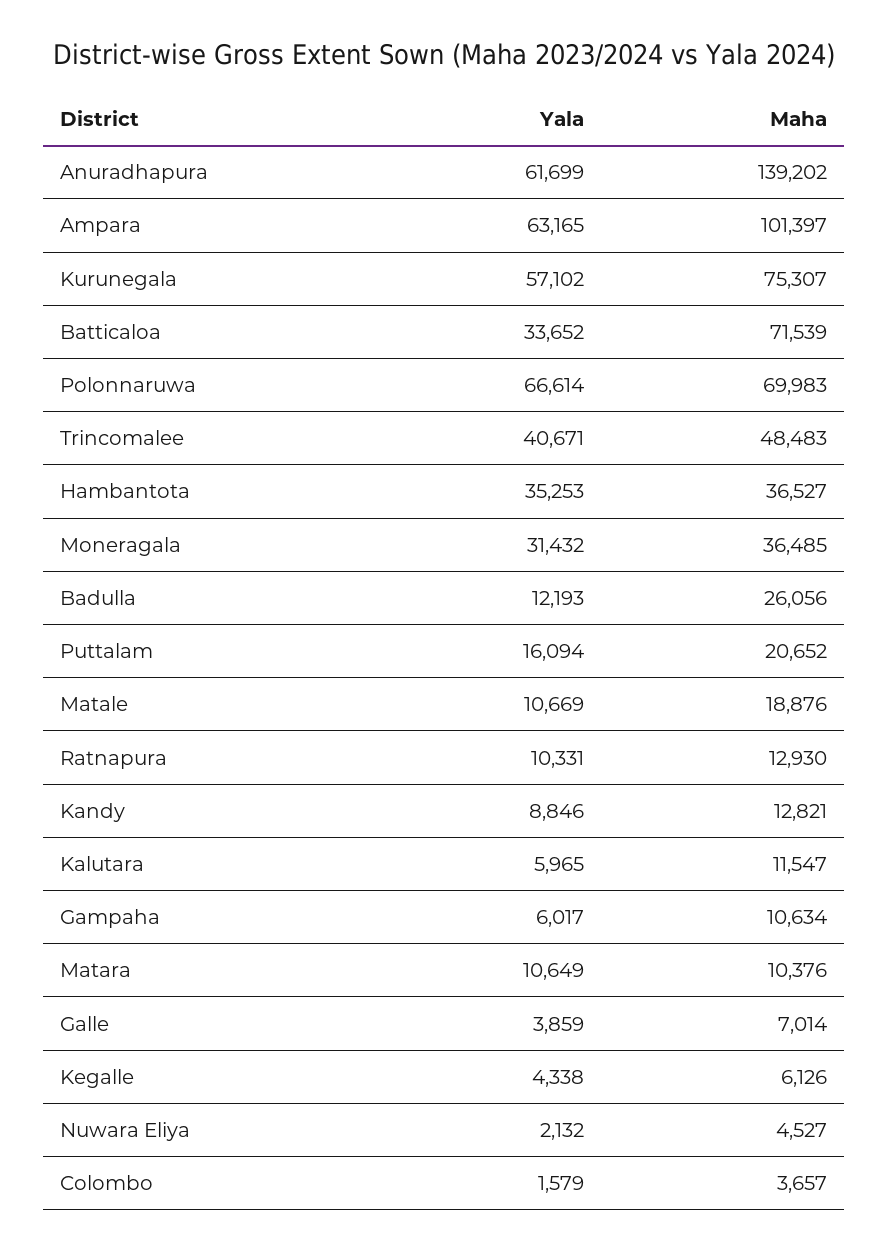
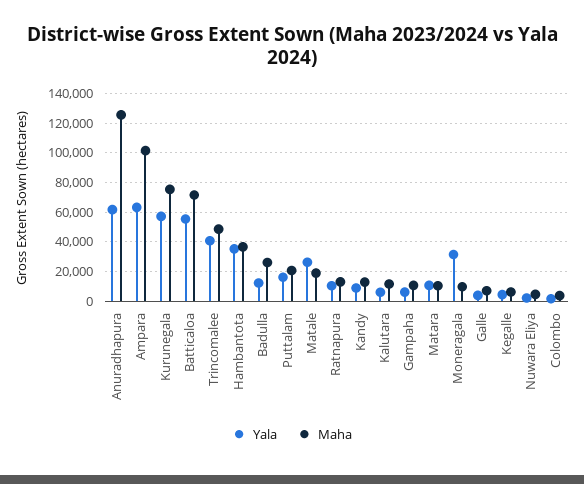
Maha, Anuradhapura: 139202 -> 125000
Yala, Batticaloa: 33652 -> 55000
Yala, Polonnaruwa: 66614 -> none
Maha, Polonnaruwa: 69983 -> none
Maha, Moneragala: 36485 -> 10000
Yala, Matale: 10669 -> 25000

